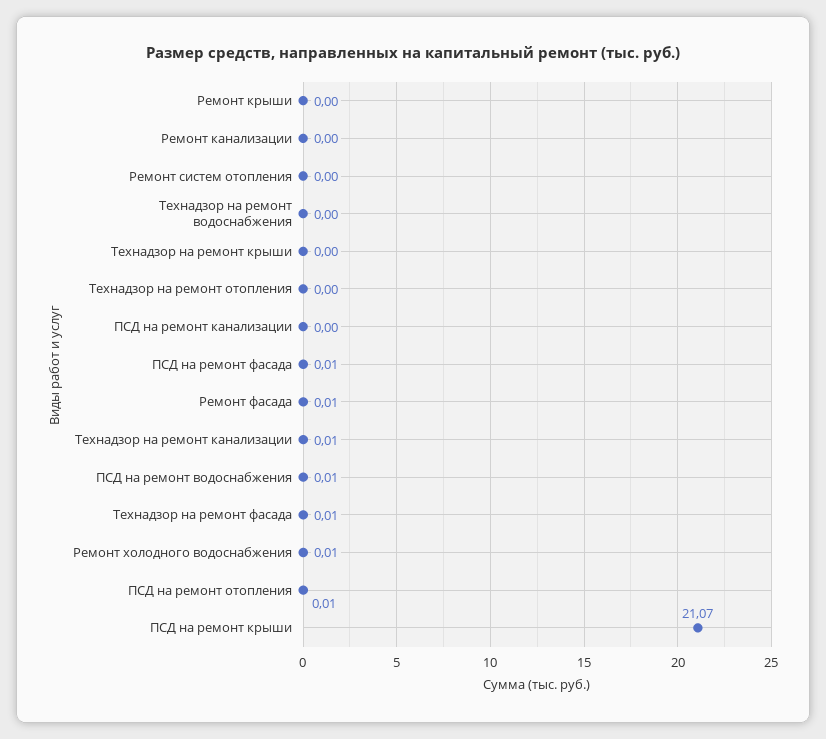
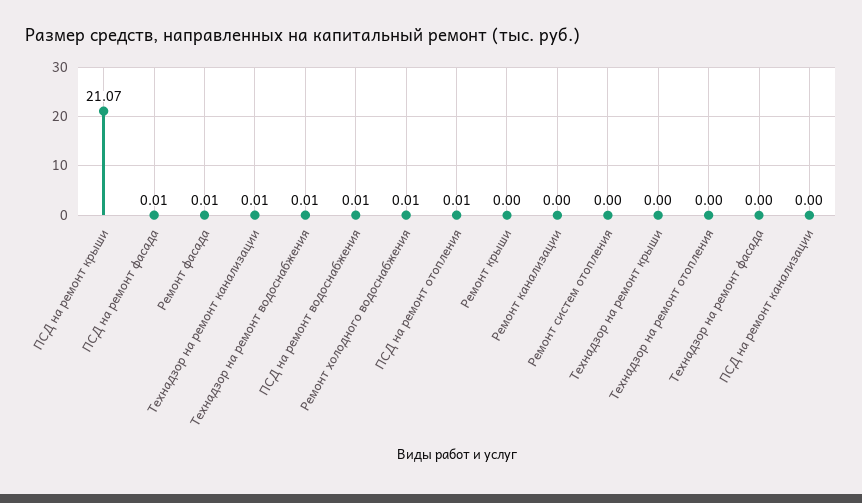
Технадзор на ремонт водоснабжения: 0 -> 0.01
Технадзор на ремонт фасада: 0.01 -> 0

